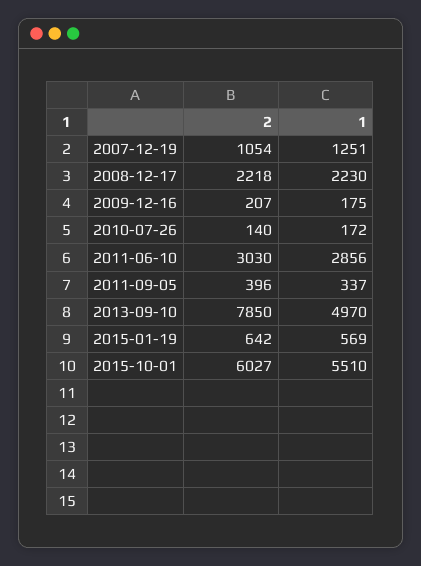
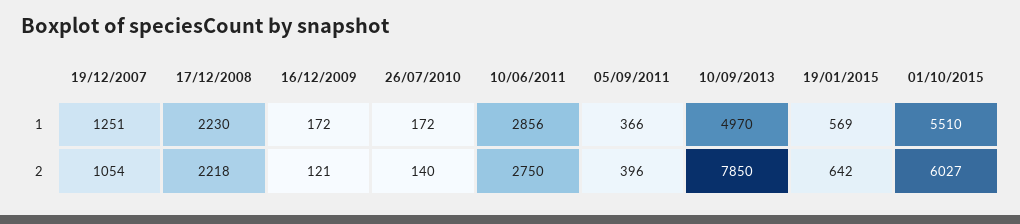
2, 2009-12-16: 207 -> 121
1, 2009-12-16: 175 -> 172
2, 2011-06-10: 3030 -> 2750
1, 2011-09-05: 337 -> 366

